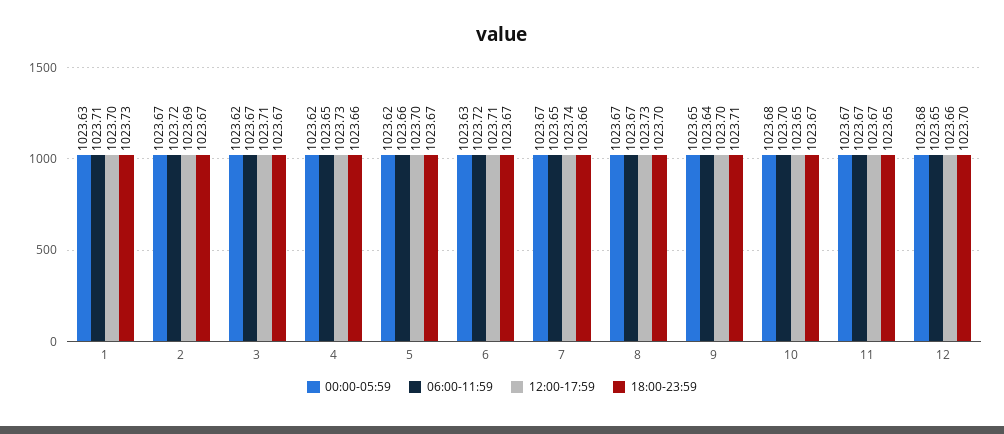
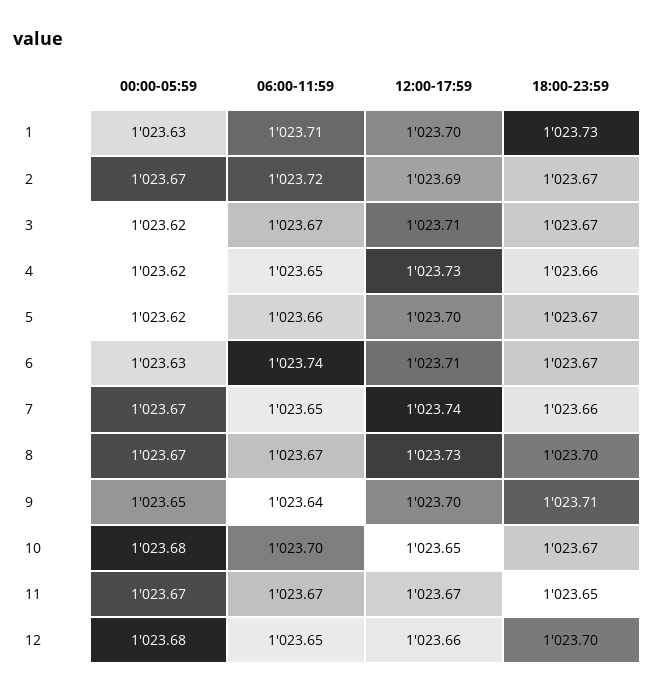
06:00-11:59, 6: 1023.72 -> 1023.74

